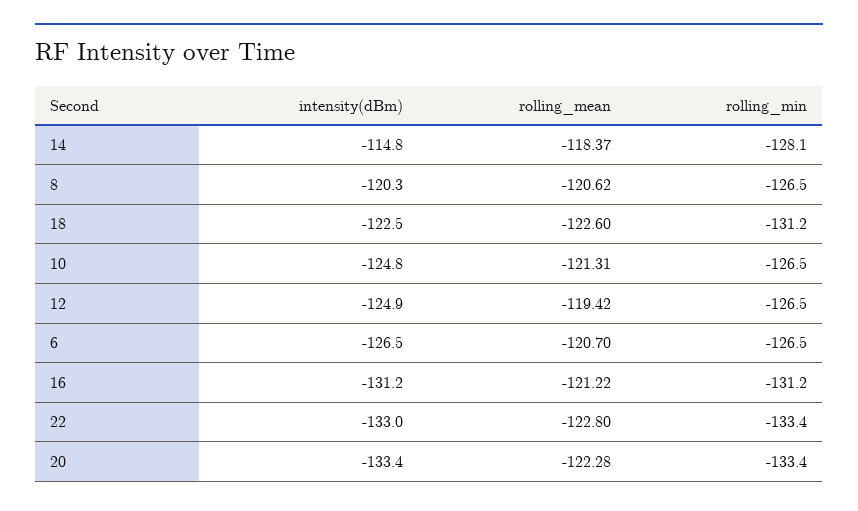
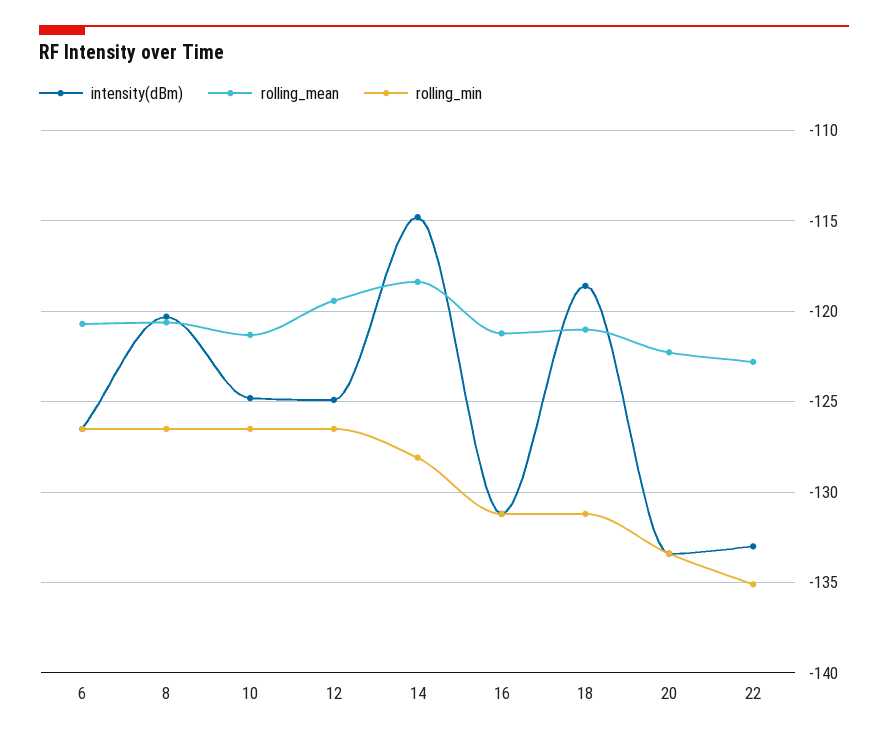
intensity(dBm), 18: -122.5 -> -118.5
rolling_mean, 18: -122.6 -> -121
rolling_min, 22: -133.4 -> -135

